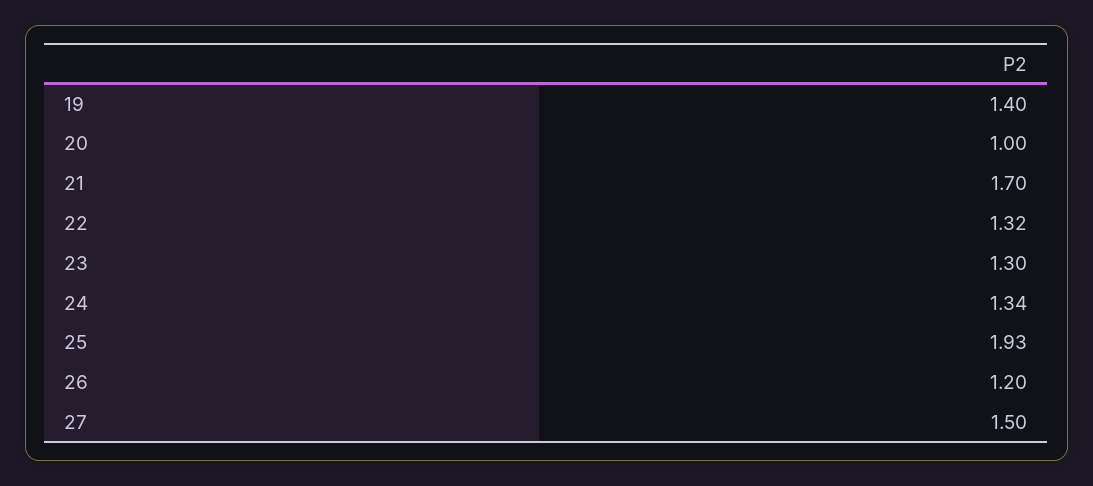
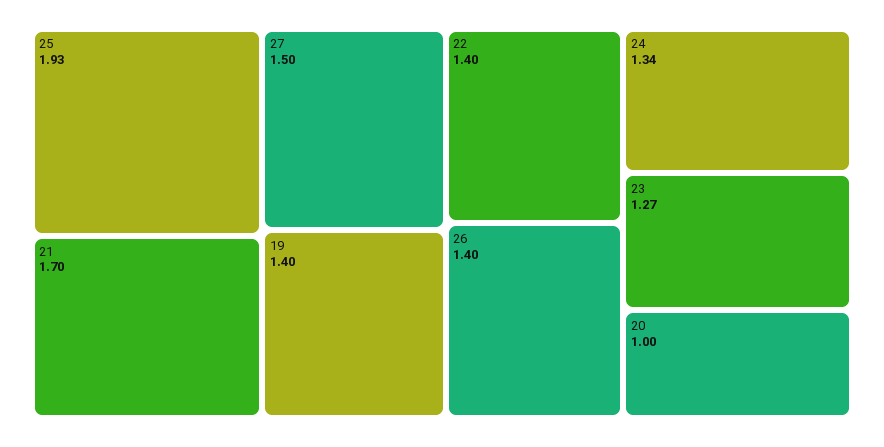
22: 1.32 -> 1.4
23: 1.3 -> 1.27
26: 1.2 -> 1.4

